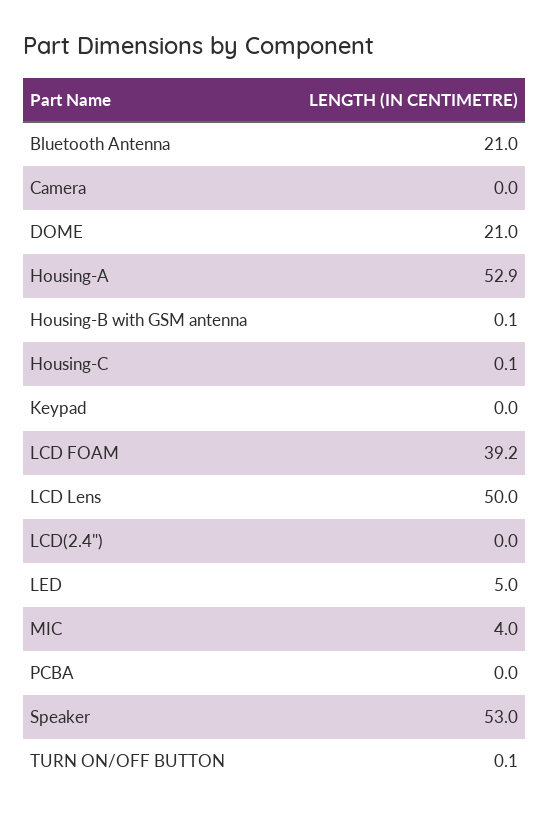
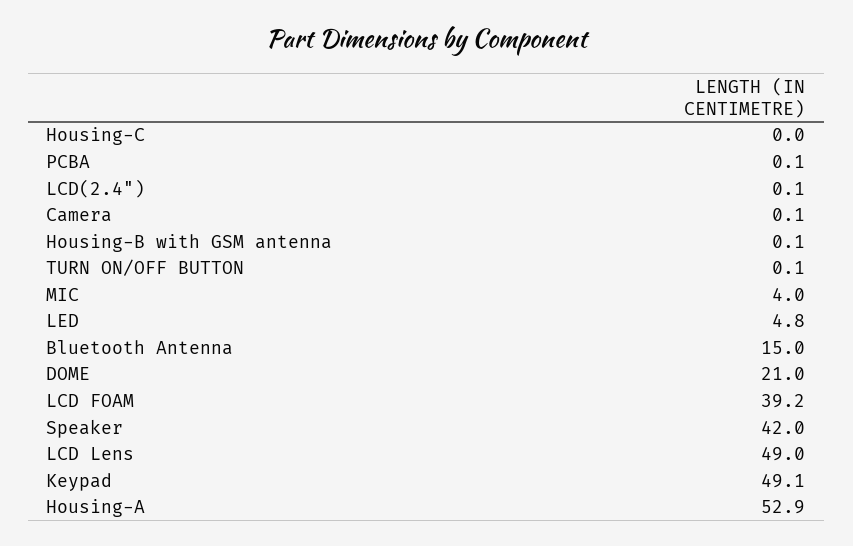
Bluetooth Antenna: 21 -> 15
Camera: 0 -> 0.1
Housing-C: 0.1 -> 0
Keypad: 0 -> 49.1
LCD Lens: 50 -> 49
LCD(2.4"): 0 -> 0.1
LED: 5 -> 4.8
PCBA: 0 -> 0.1
Speaker: 53 -> 42

